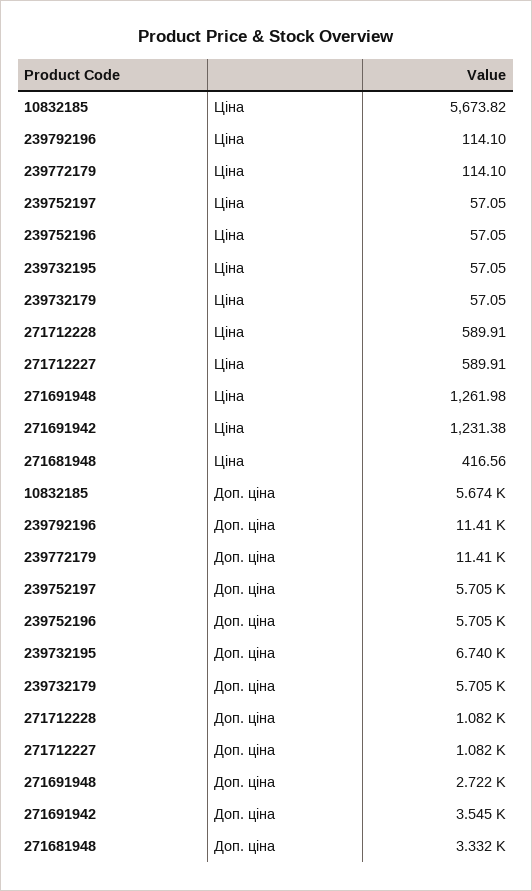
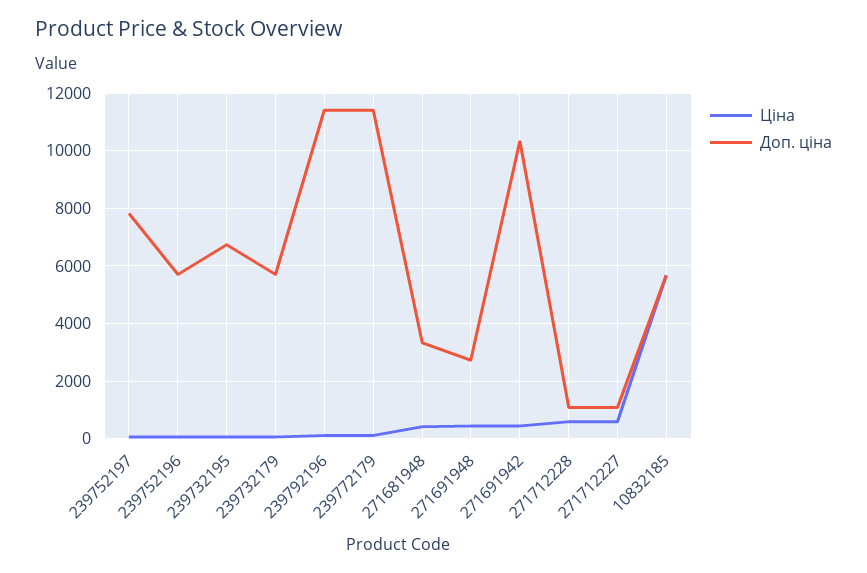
Ціна, 271691948: 1261.98 -> 500
Ціна, 271691942: 1231.38 -> 500
Доп. ціна, 239752197: 5705 -> 7750
Доп. ціна, 271691942: 3545 -> 10250

